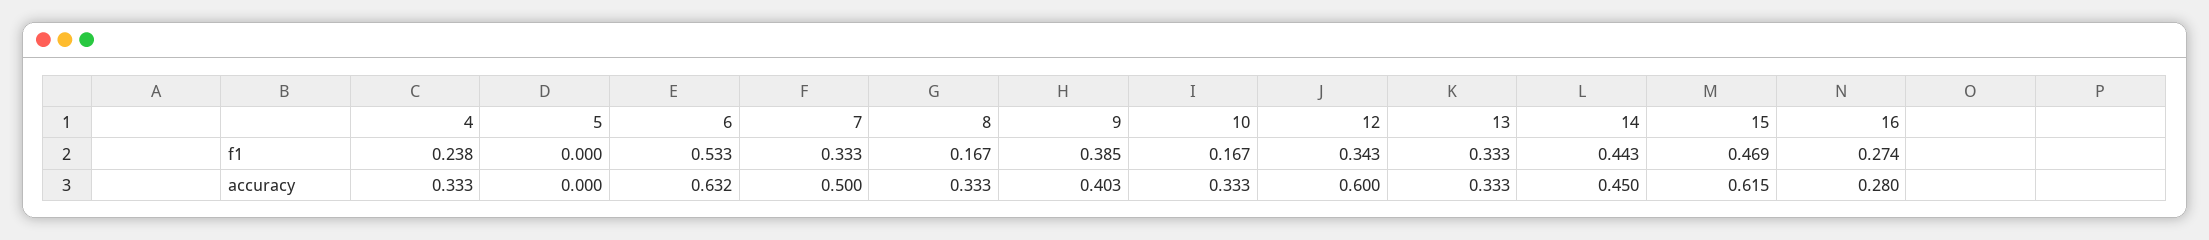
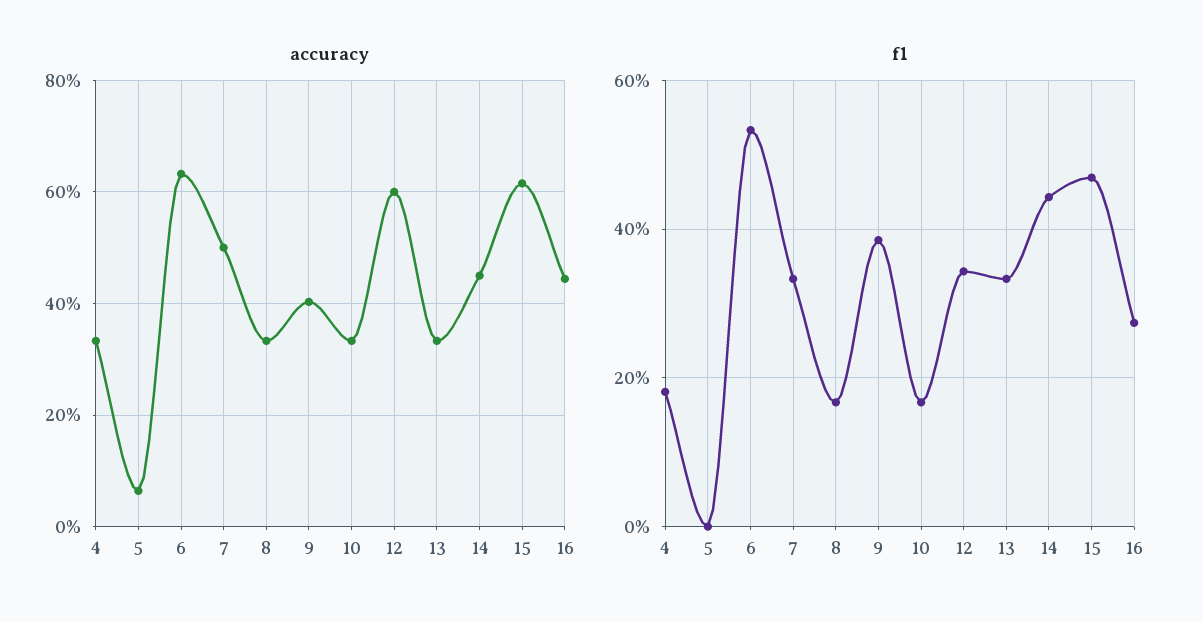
f1, 4: 0.238 -> 0.18
accuracy, 5: 0 -> 0.06
accuracy, 16: 0.28 -> 0.44

